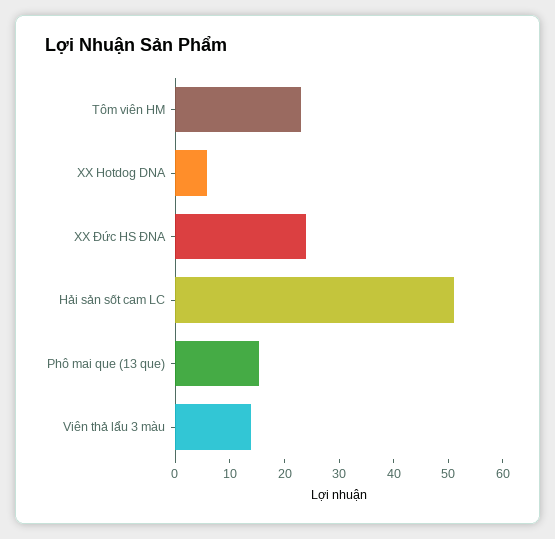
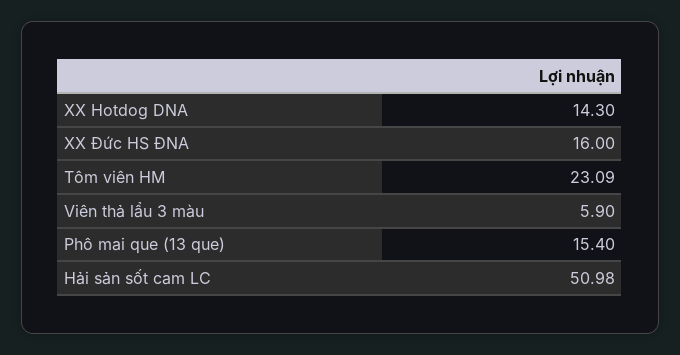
XX Hotdog DNA: 6 -> 14.3
XX Đức HS ĐNA: 24 -> 16
Viên thả lẩu 3 màu: 14 -> 5.9

